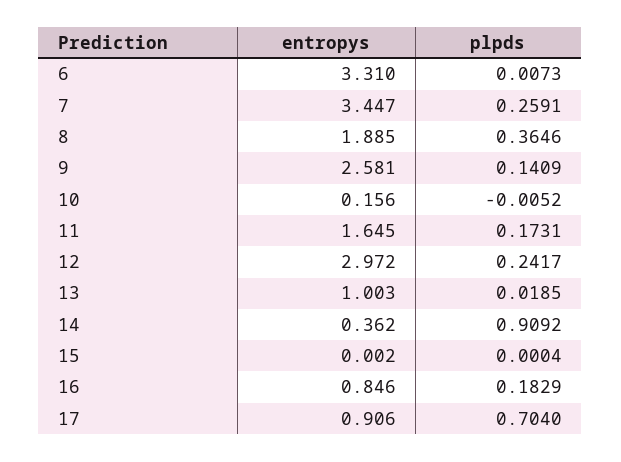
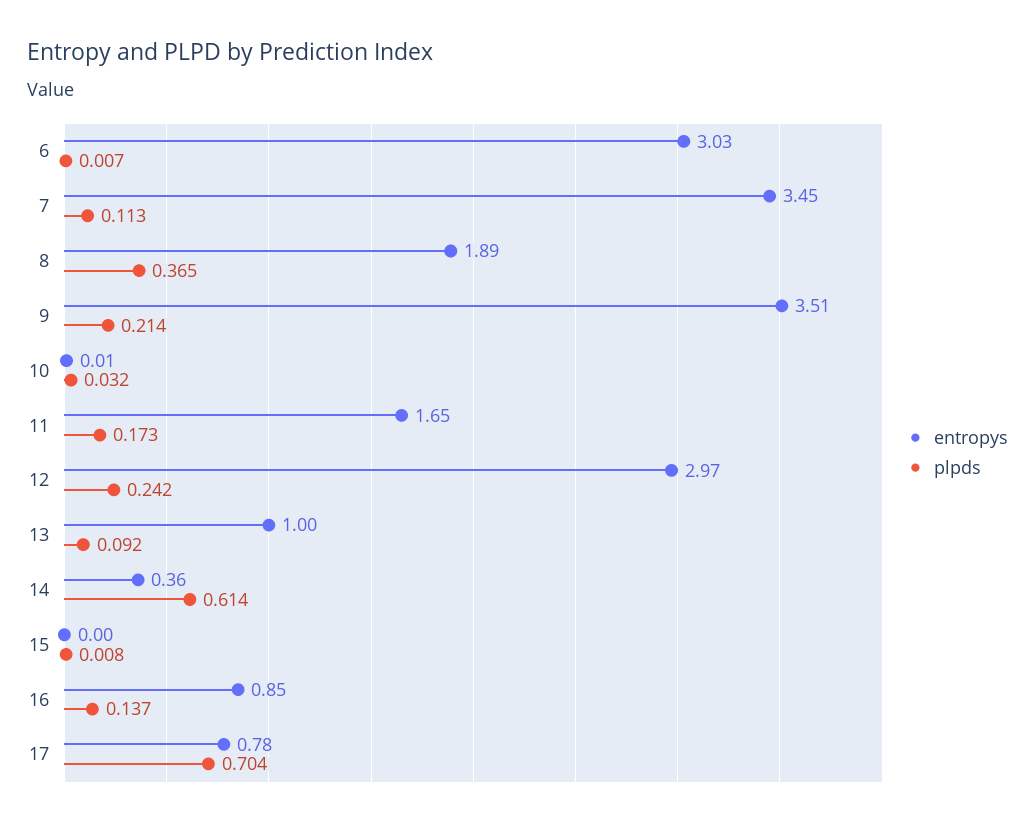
entropys, 6: 3.31 -> 3.03
plpds, 7: 0.2591 -> 0.113
entropys, 9: 2.581 -> 3.51
plpds, 9: 0.1409 -> 0.214
entropys, 10: 0.156 -> 0.01
plpds, 10: -0.0052 -> 0.032
plpds, 13: 0.0185 -> 0.092
plpds, 14: 0.9092 -> 0.614
plpds, 15: 0.0004 -> 0.008
plpds, 16: 0.1829 -> 0.137
entropys, 17: 0.906 -> 0.78

